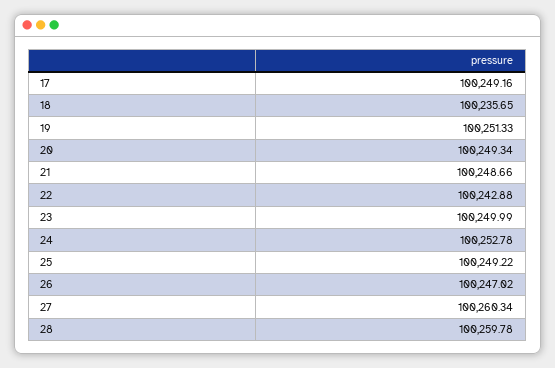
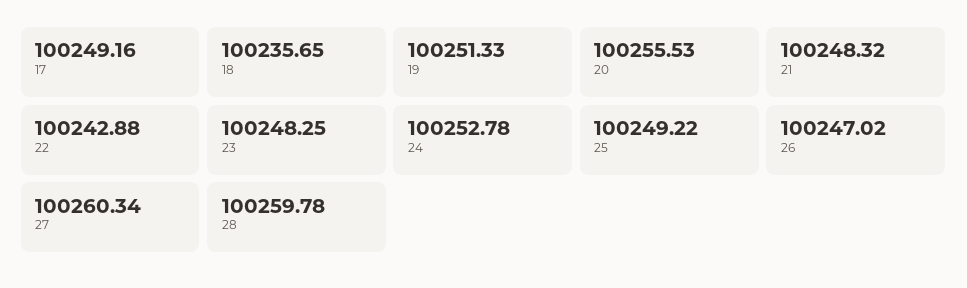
20: 100249.34 -> 100255.53
21: 100248.66 -> 100248.32
23: 100249.99 -> 100248.25

